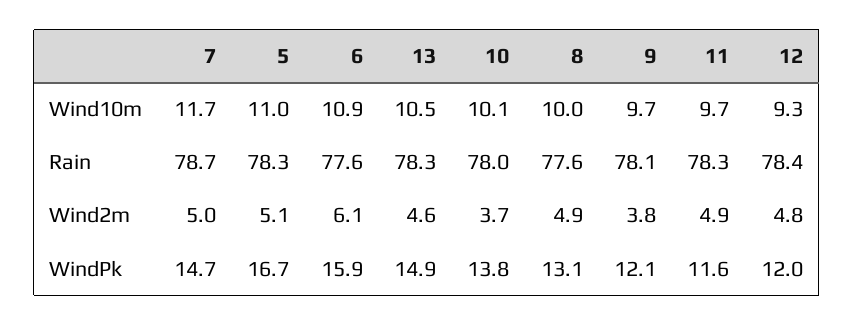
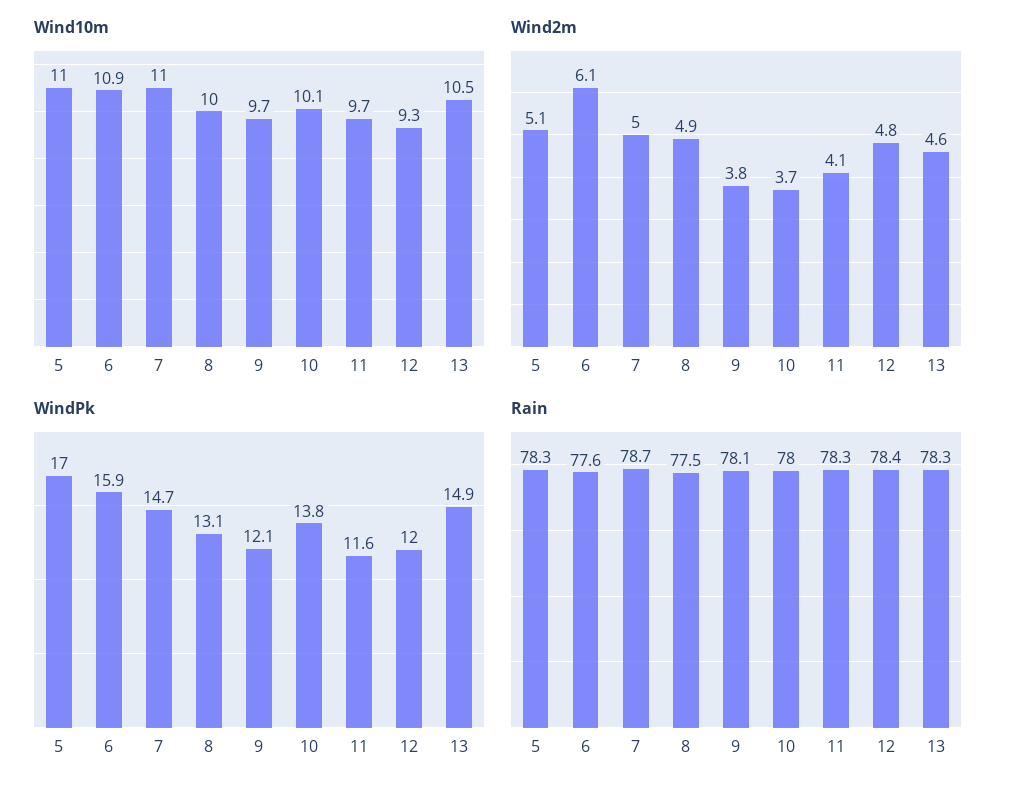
Wind10m, 7: 11.7 -> 11
Rain, 8: 77.6 -> 77.5
Wind2m, 11: 4.9 -> 4.1
WindPk, 5: 16.7 -> 17

